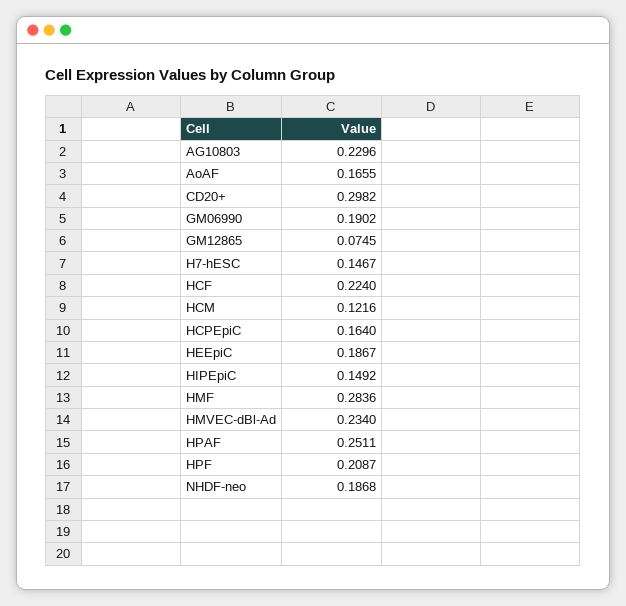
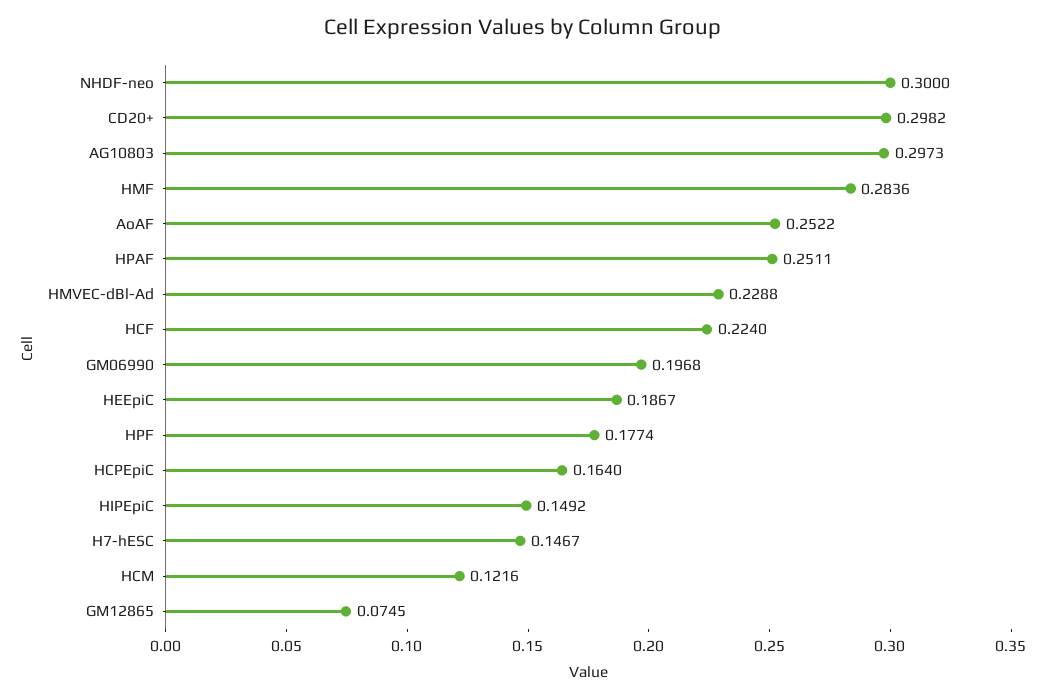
AG10803: 0.2296 -> 0.2973
AoAF: 0.1655 -> 0.2522
GM06990: 0.1902 -> 0.1968
HMVEC-dBl-Ad: 0.234 -> 0.2288
HPF: 0.2087 -> 0.1774
NHDF-neo: 0.1868 -> 0.3

